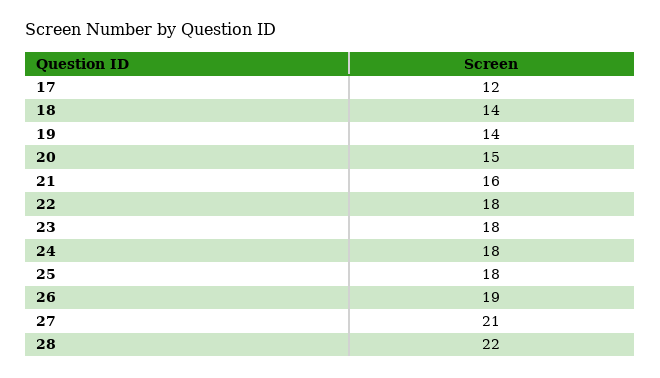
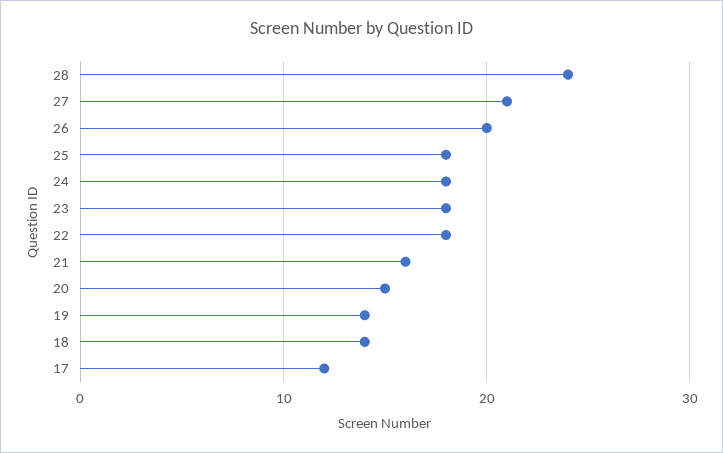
26: 19 -> 20
28: 22 -> 24

